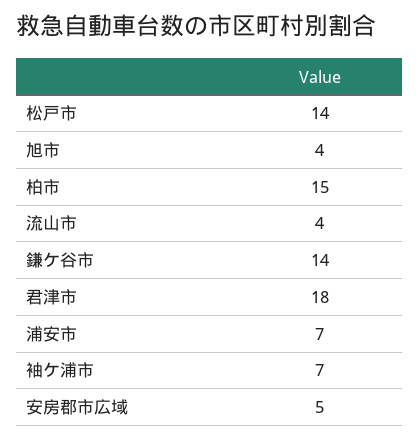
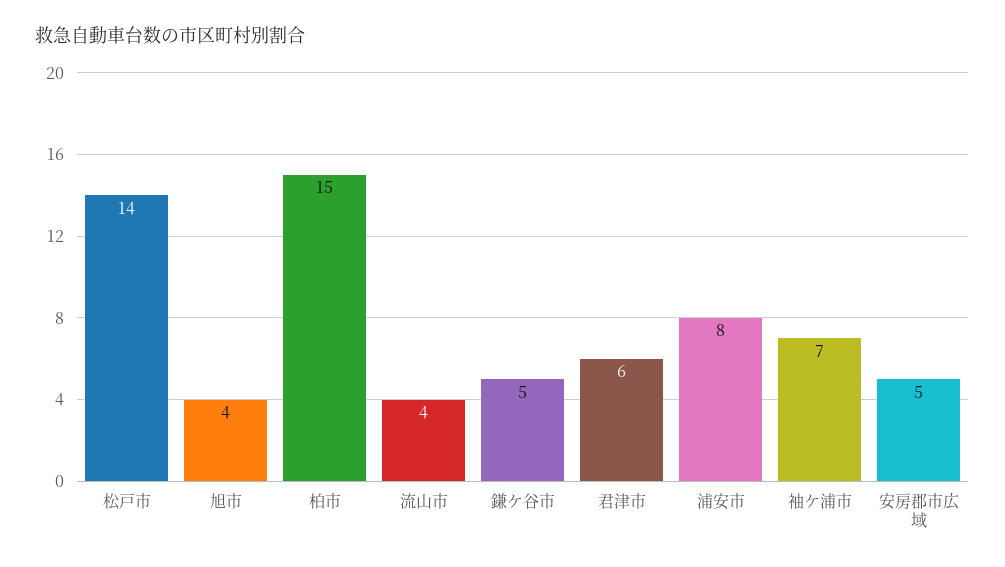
鎌ケ谷市: 14 -> 5
君津市: 18 -> 6
浦安市: 7 -> 8

